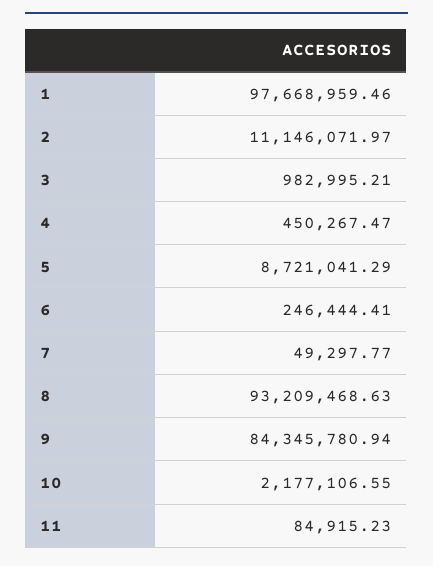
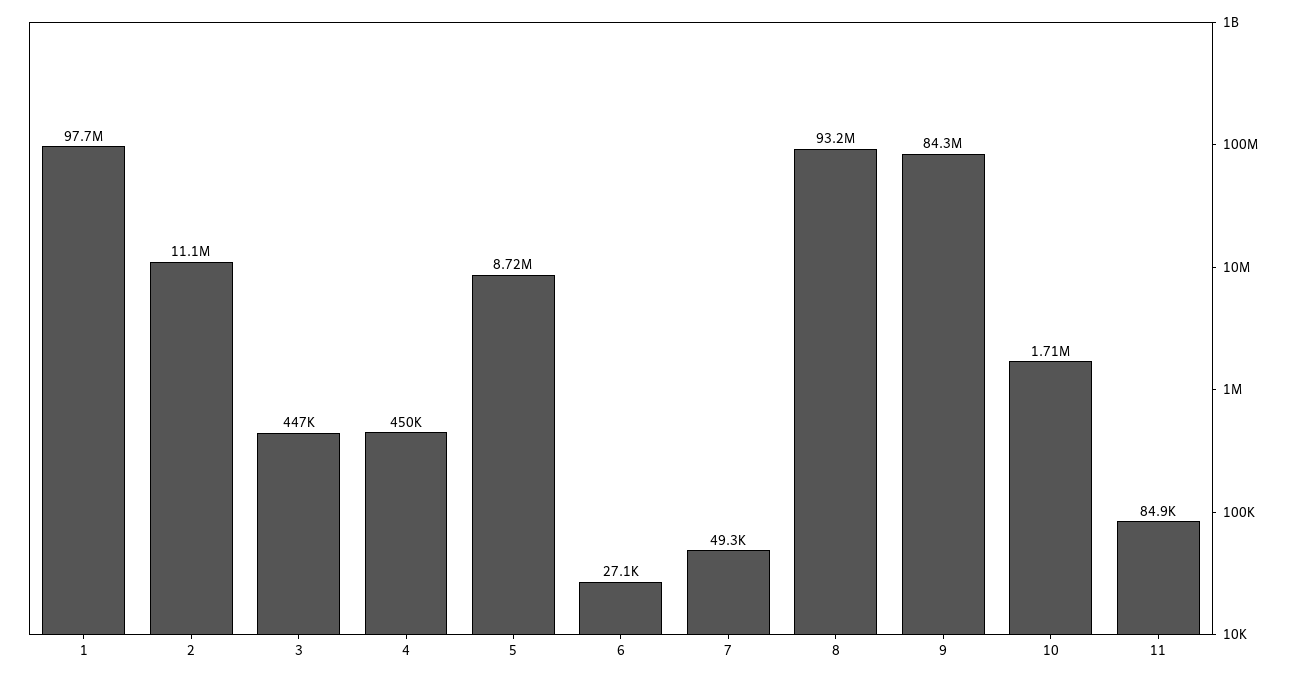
3: 982995.21 -> 447000
6: 246444.41 -> 27100
10: 2177106.55 -> 1710000

